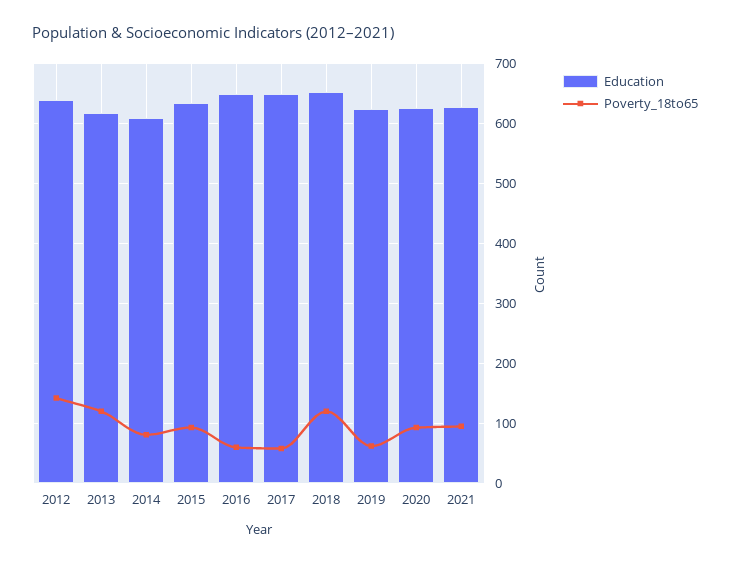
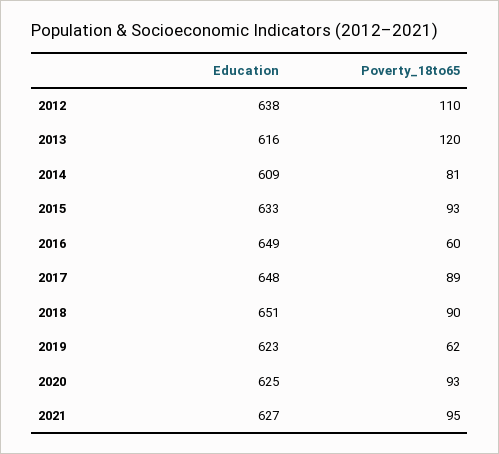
Poverty_18to65, 2012: 140 -> 110
Poverty_18to65, 2017: 60 -> 89
Poverty_18to65, 2018: 120 -> 90

